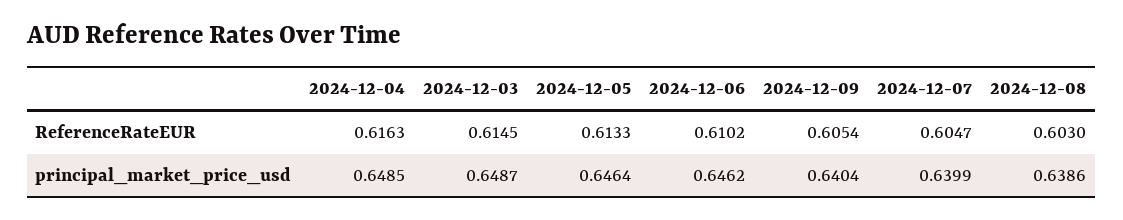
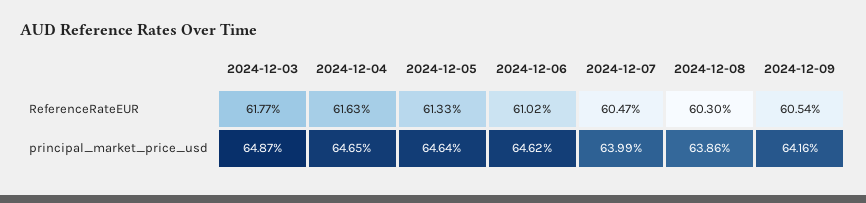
2024-12-03, ReferenceRateEUR: 0.6145 -> 0.6177
2024-12-04, principal_market_price_usd: 0.6485 -> 0.6465
2024-12-09, principal_market_price_usd: 0.6404 -> 0.6416

